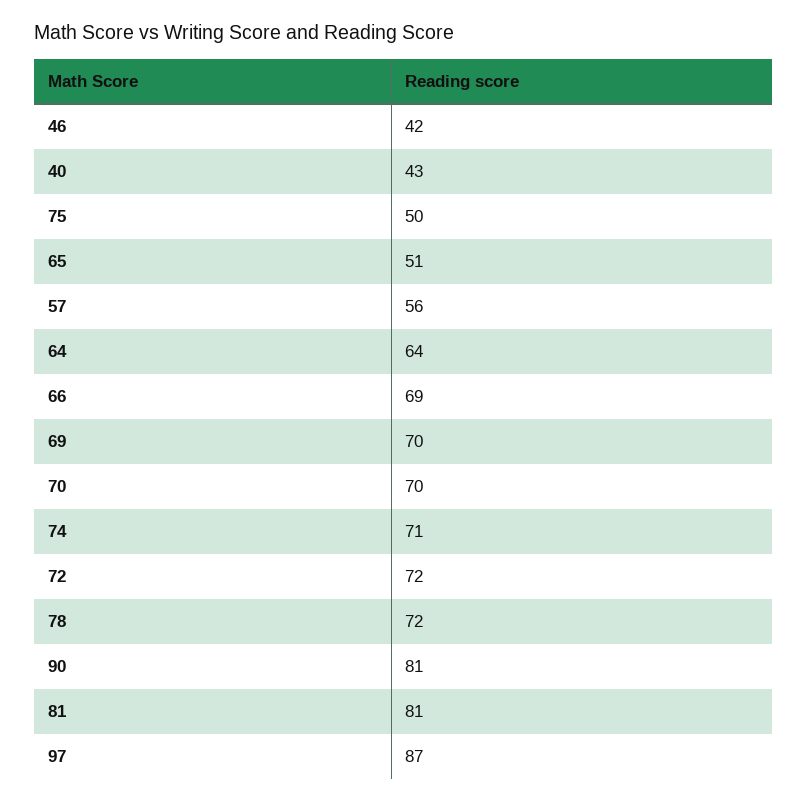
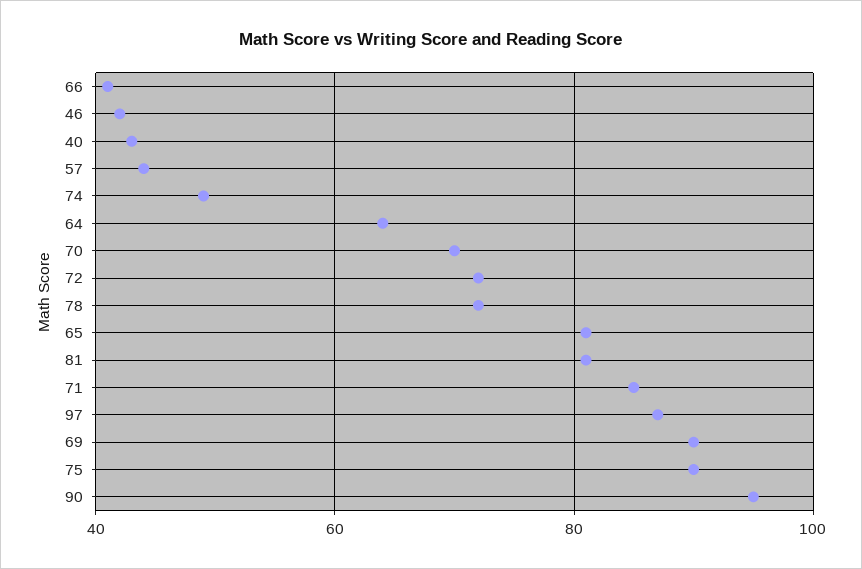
75: 50 -> 90
65: 51 -> 80
57: 56 -> 45
66: 69 -> 40
69: 70 -> 90
74: 71 -> 50
90: 81 -> 95
71: none -> 85

